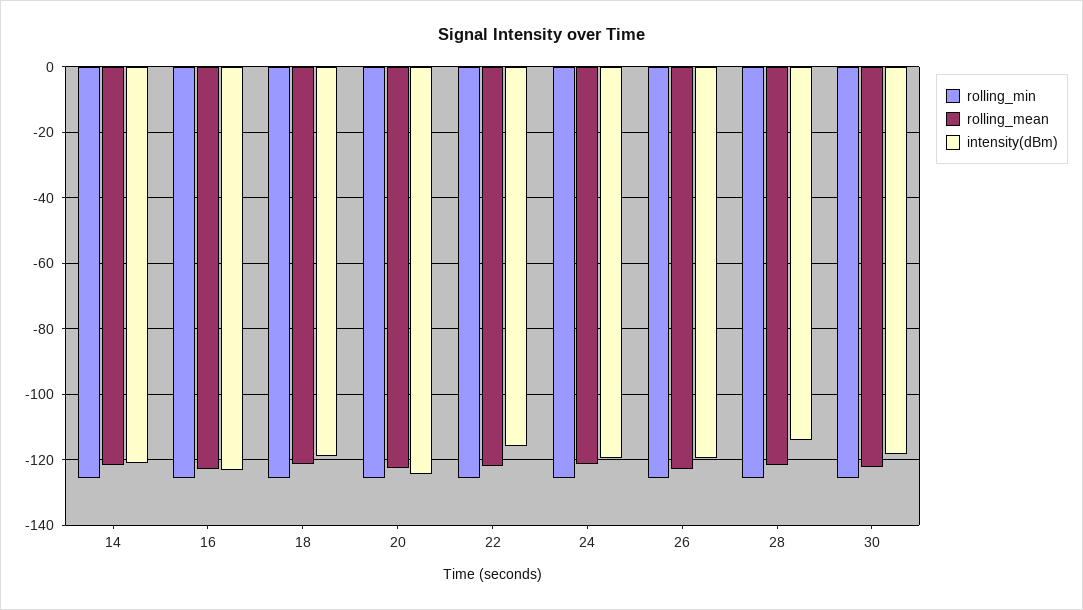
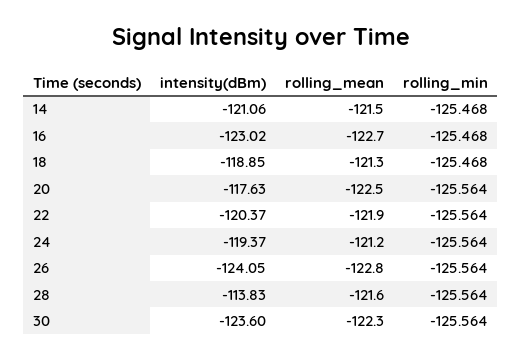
intensity(dBm), 20: -124 -> -117.63
intensity(dBm), 22: -116 -> -120.37
intensity(dBm), 26: -120 -> -124.05
intensity(dBm), 30: -118 -> -123.6

